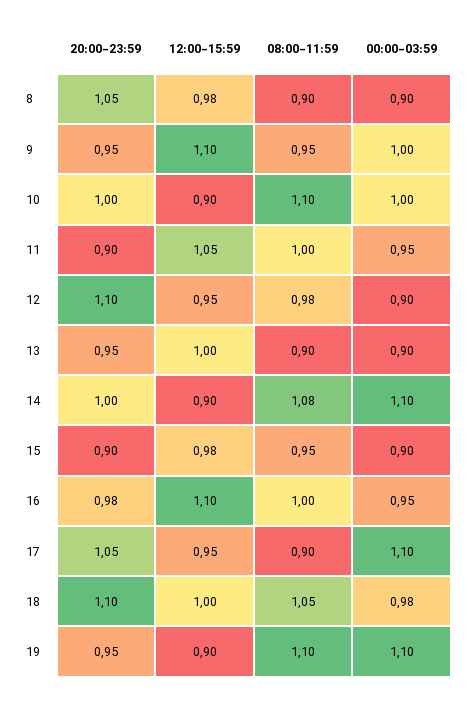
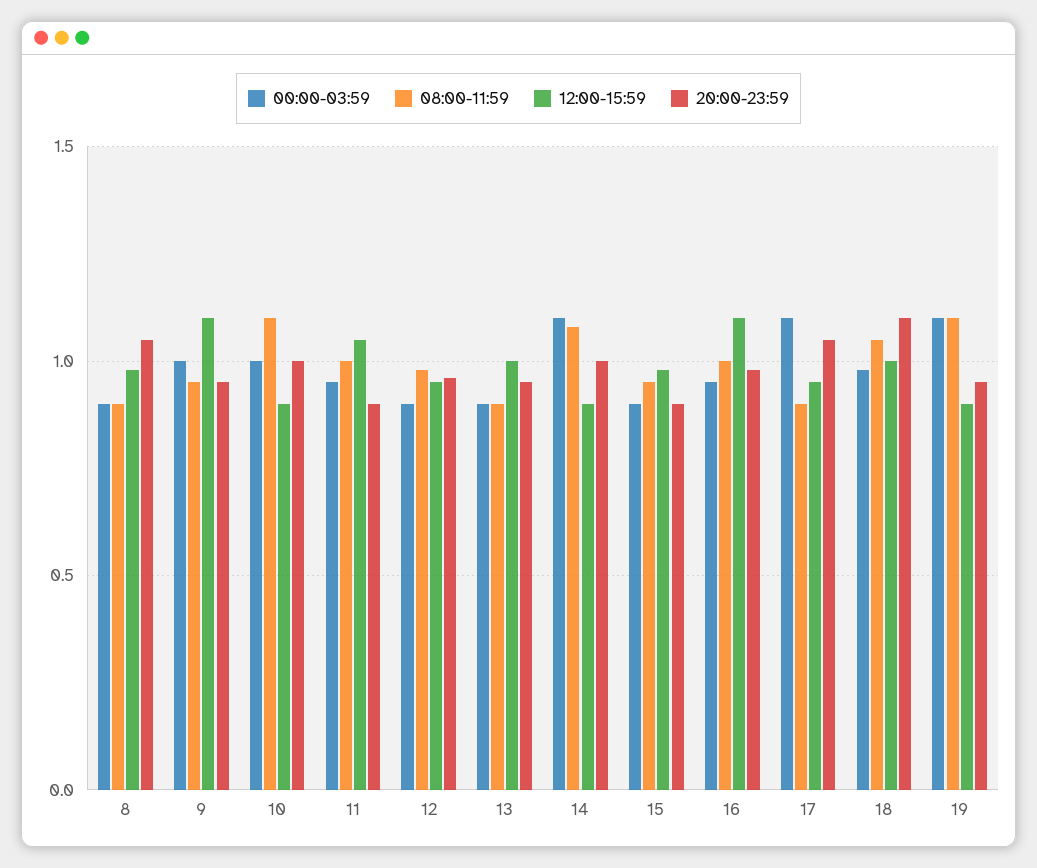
20:00-23:59, 12: 1.1 -> 0.95

